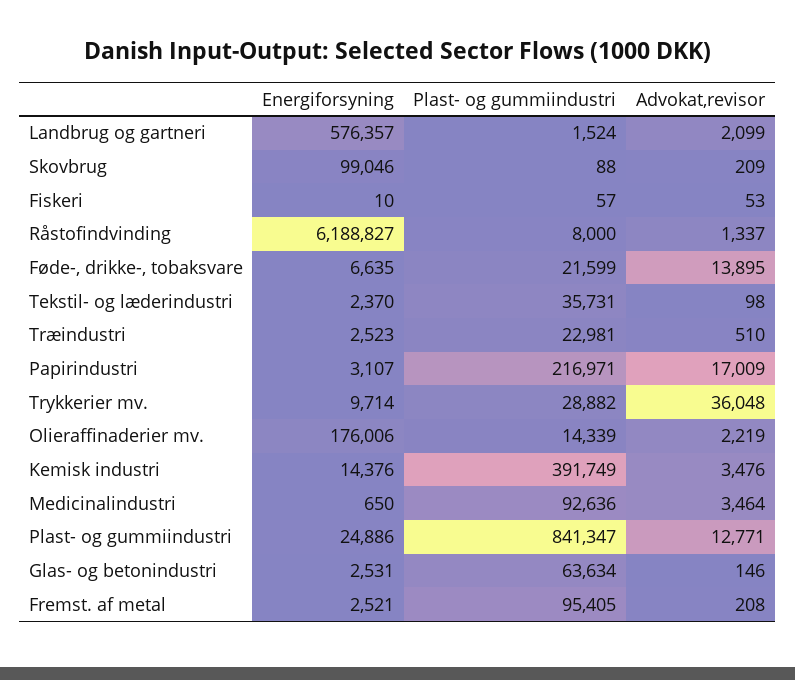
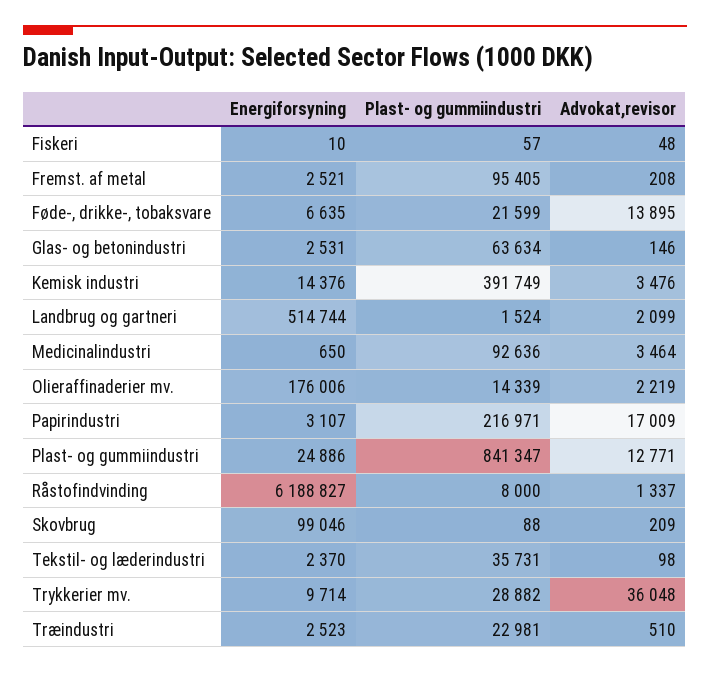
Energiforsyning, Landbrug og gartneri: 576357 -> 514744
Advokat,revisor, Fiskeri: 53 -> 48

